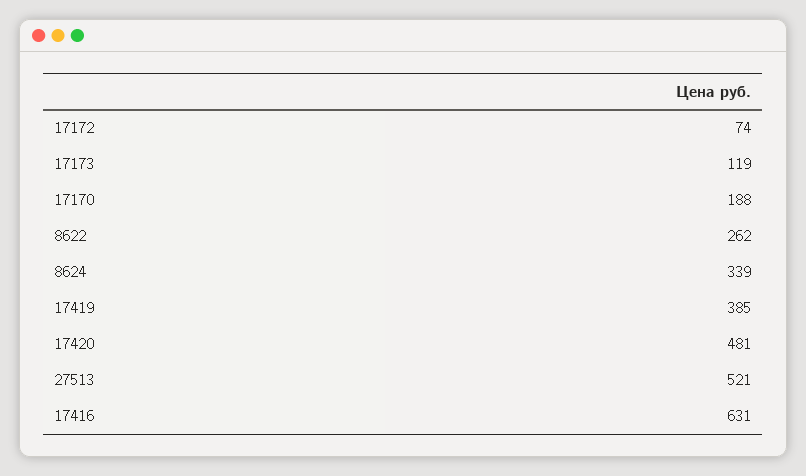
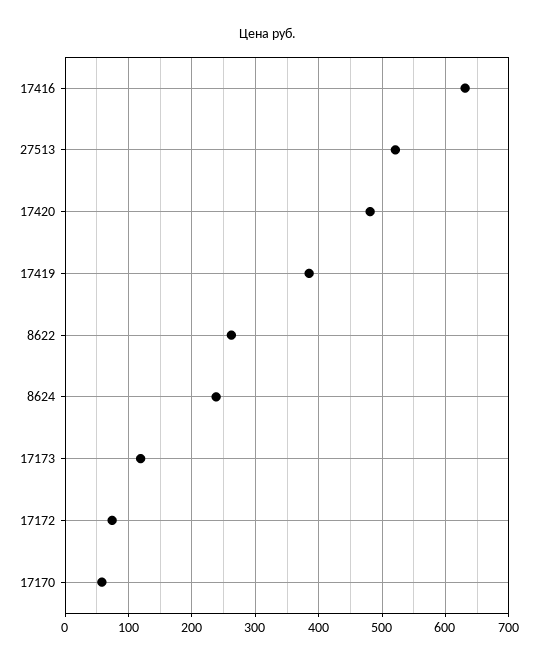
17170: 188 -> 60
8624: 339 -> 240

